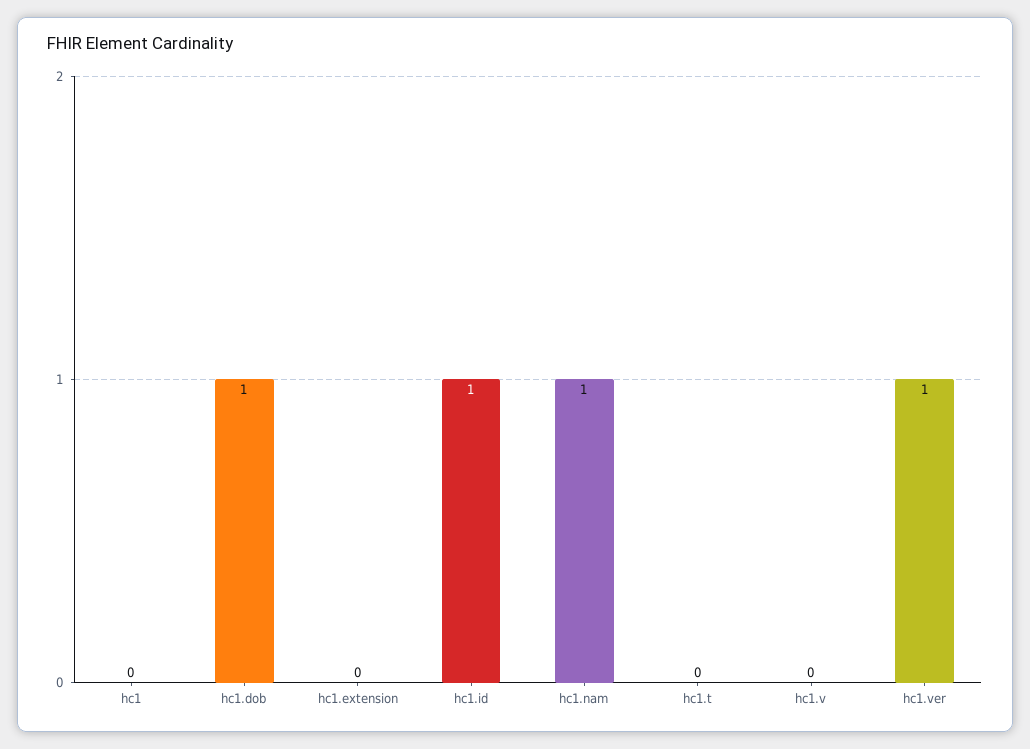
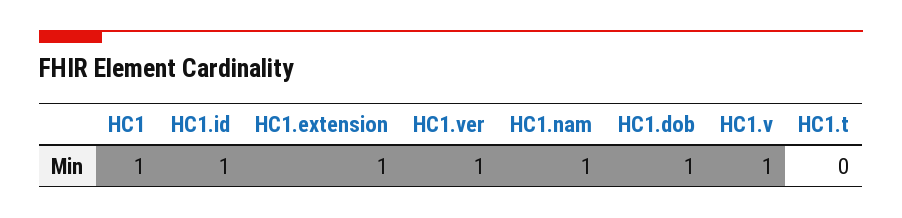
hc1: 0 -> 1
hc1.extension: 0 -> 1
hc1.v: 0 -> 1

